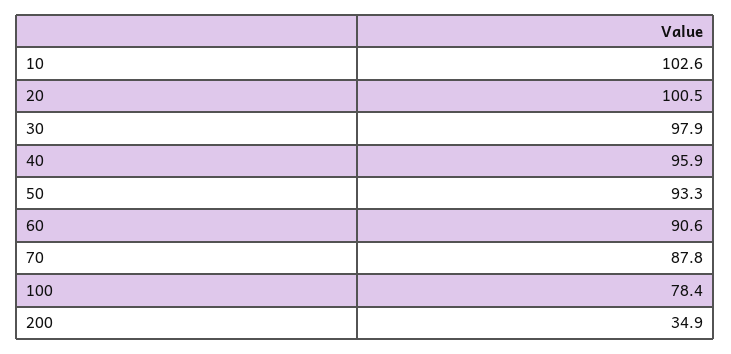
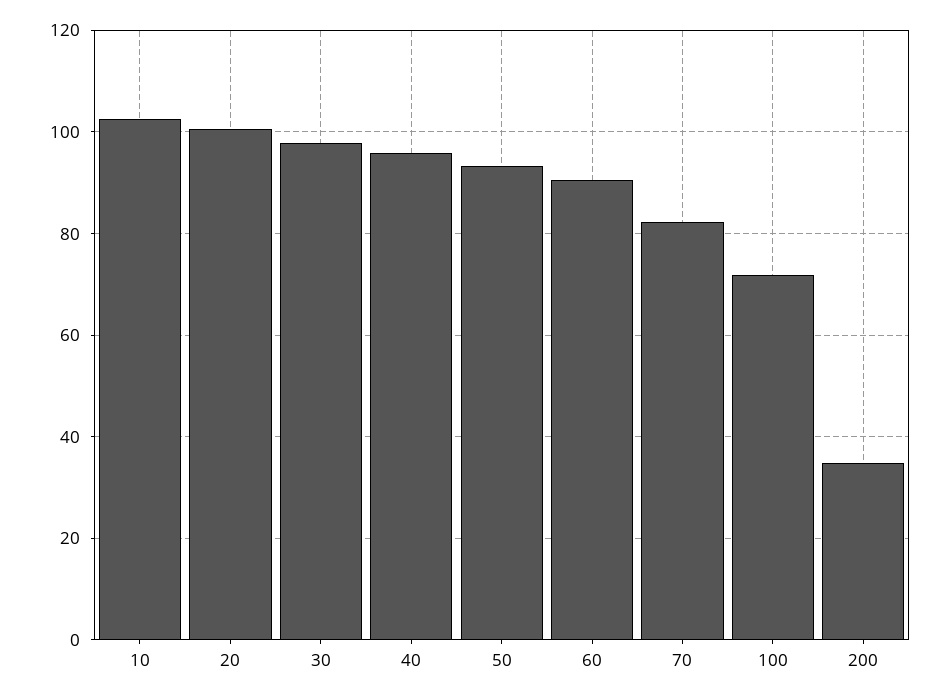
70: 87.8 -> 82
100: 78.4 -> 72

